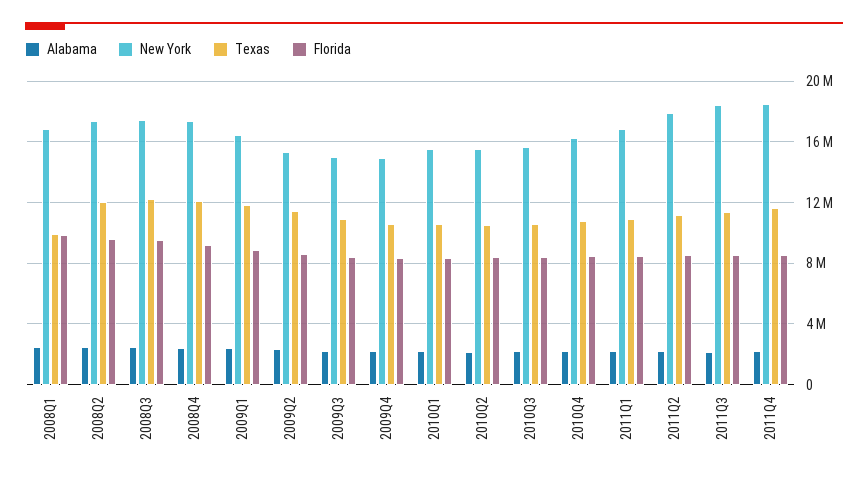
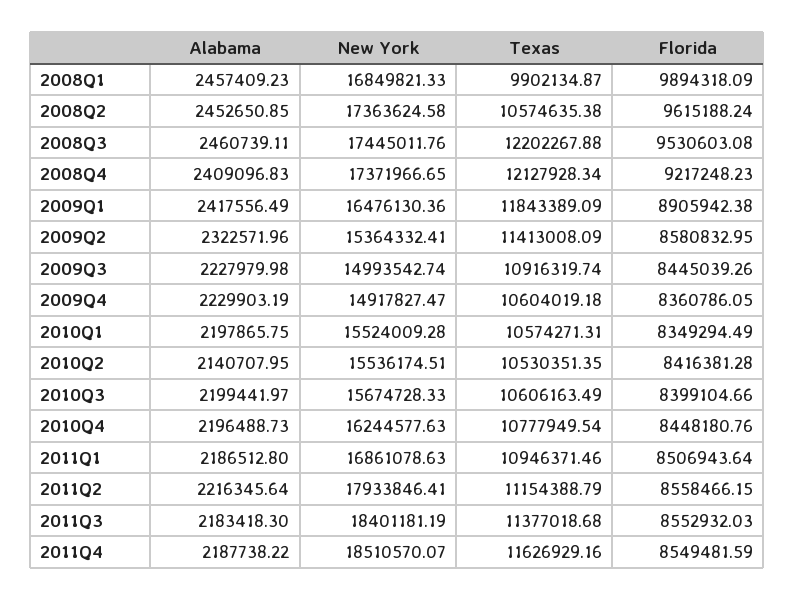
Texas, 2008Q2: 12000000 -> 10574635.38

